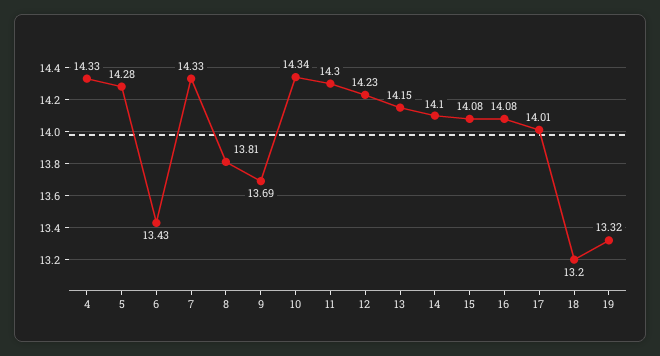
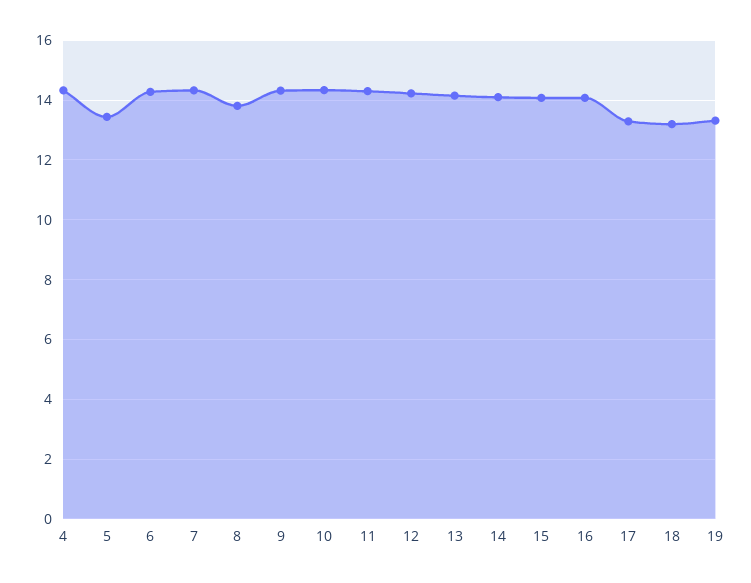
5: 14.28 -> 13.5
6: 13.43 -> 14.25
9: 13.69 -> 14.25
17: 14.01 -> 13.25

